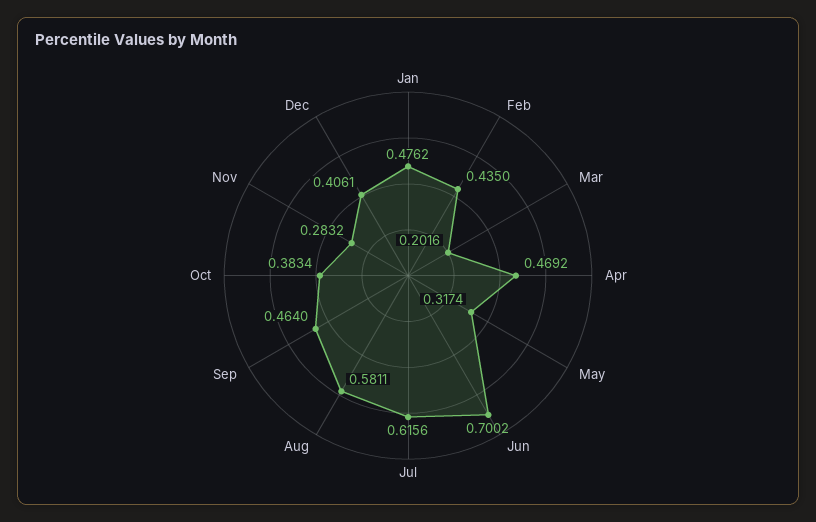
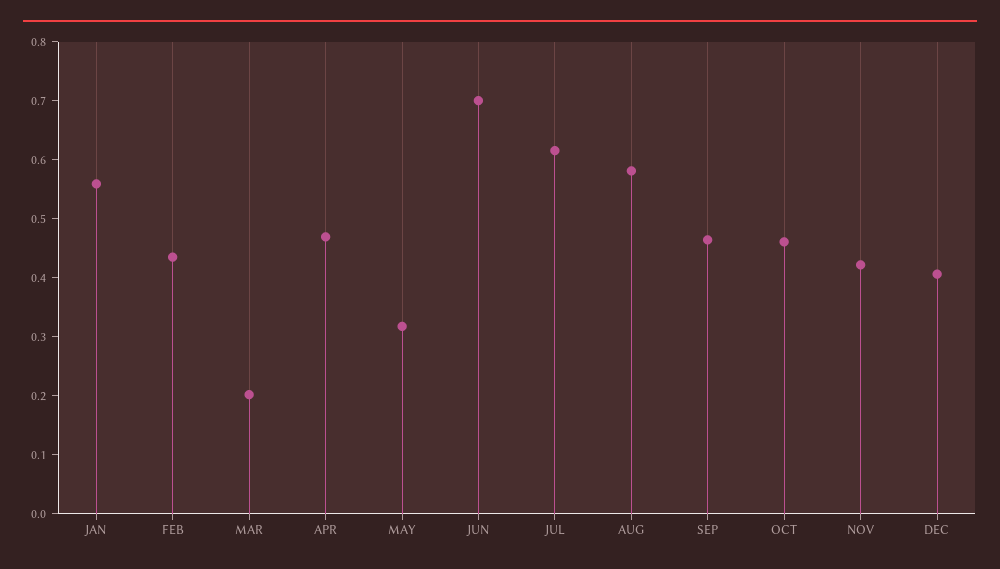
Jan: 0.4762 -> 0.56
Oct: 0.3834 -> 0.46
Nov: 0.2832 -> 0.42

